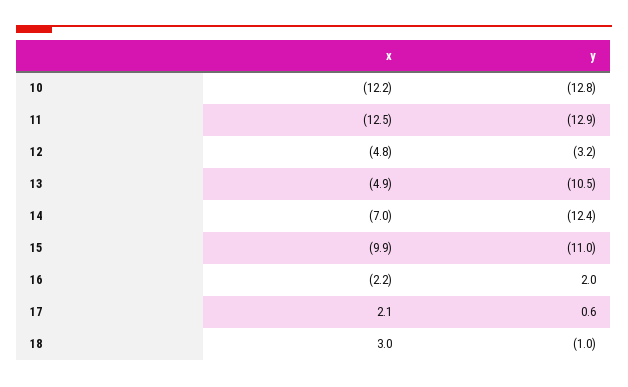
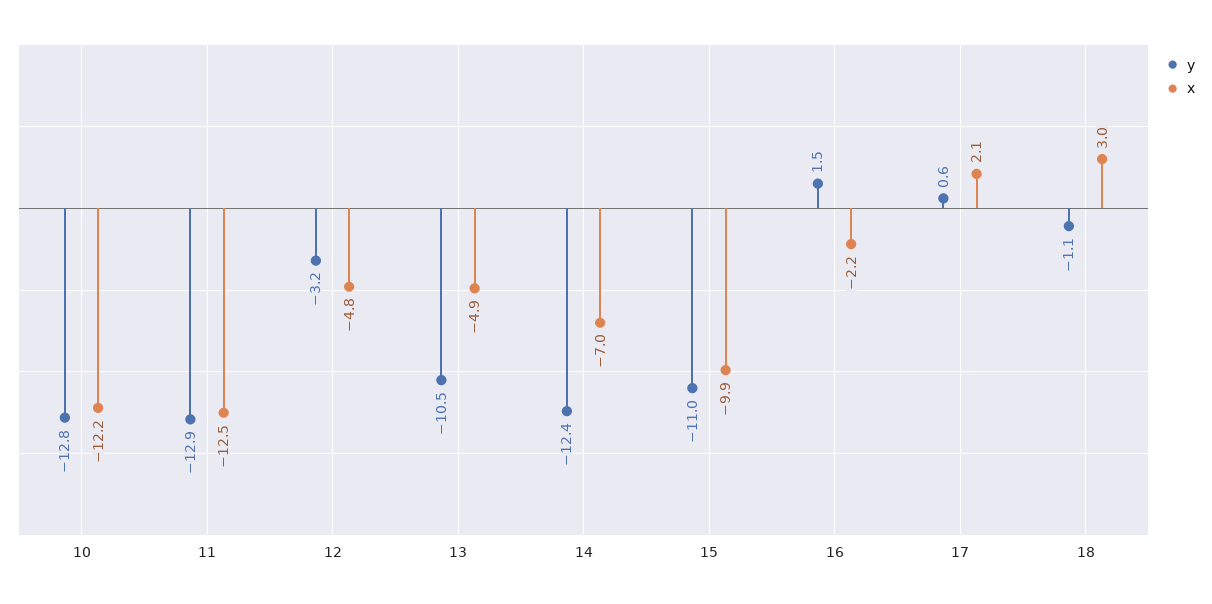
y, 16: 2 -> 1.5
y, 18: -1 -> -1.1

